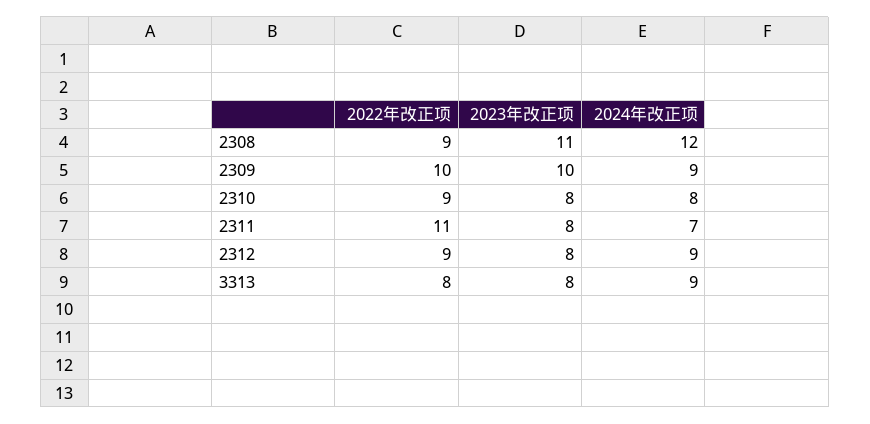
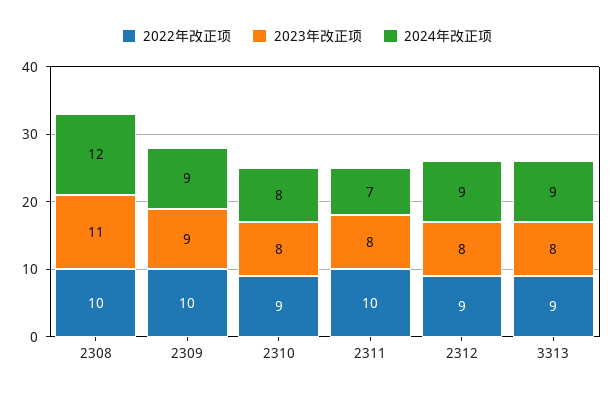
2022年改正项, 2308: 9 -> 10
2023年改正项, 2309: 10 -> 9
2022年改正项, 2311: 11 -> 10
2022年改正项, 3313: 8 -> 9

